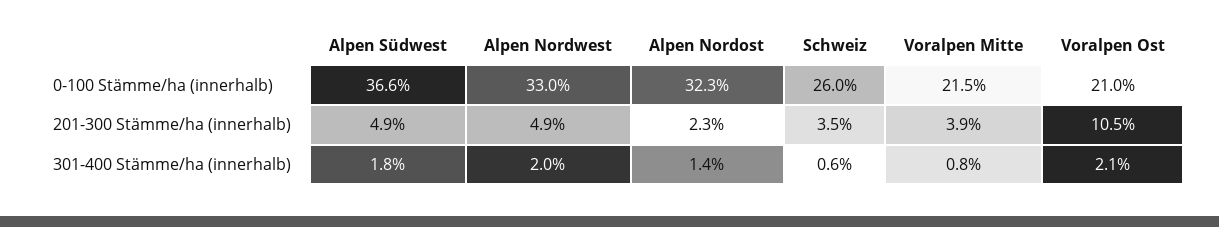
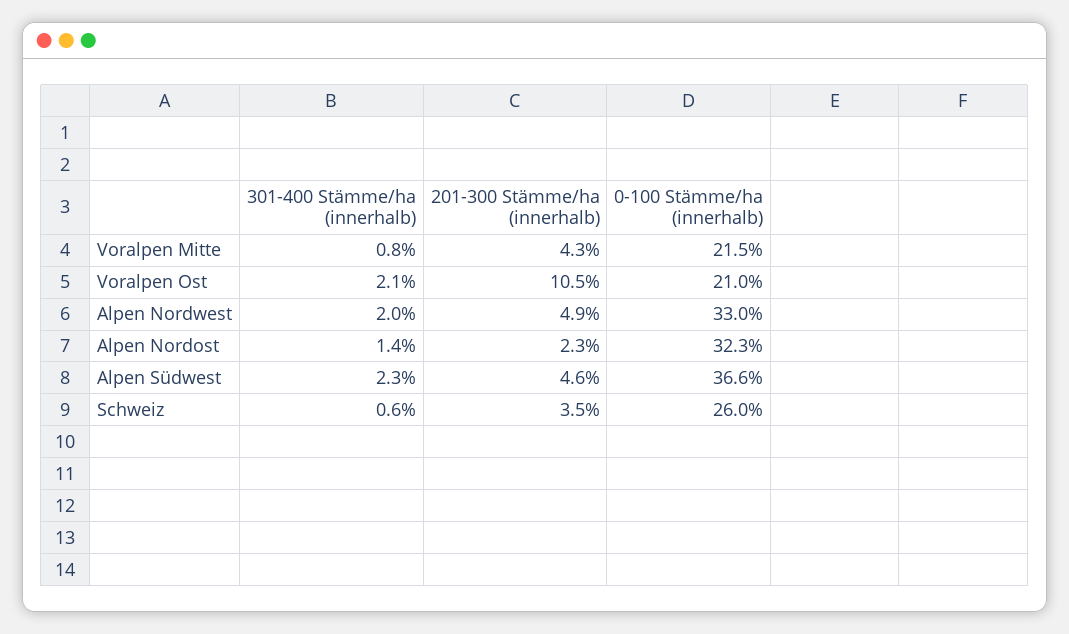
Alpen Südwest, 201-300 Stämme/ha (innerhalb): 4.9 -> 4.6
Voralpen Mitte, 201-300 Stämme/ha (innerhalb): 3.9 -> 4.3
Alpen Südwest, 301-400 Stämme/ha (innerhalb): 1.8 -> 2.3

